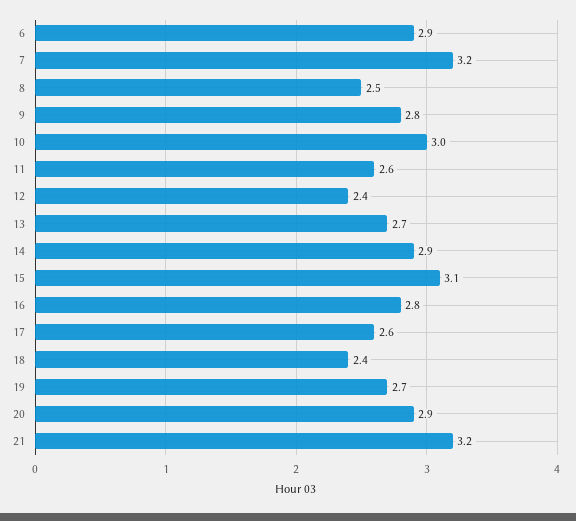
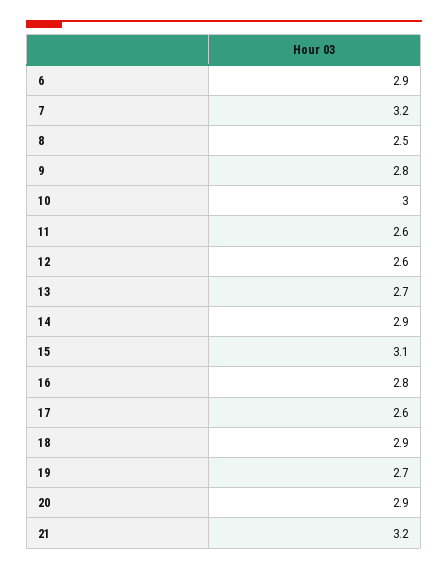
12: 2.4 -> 2.6
18: 2.4 -> 2.9

